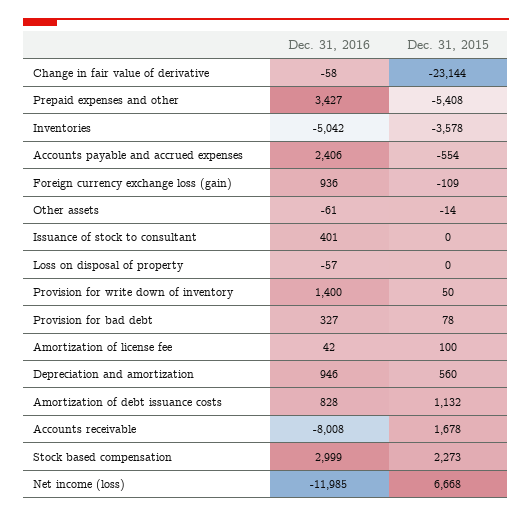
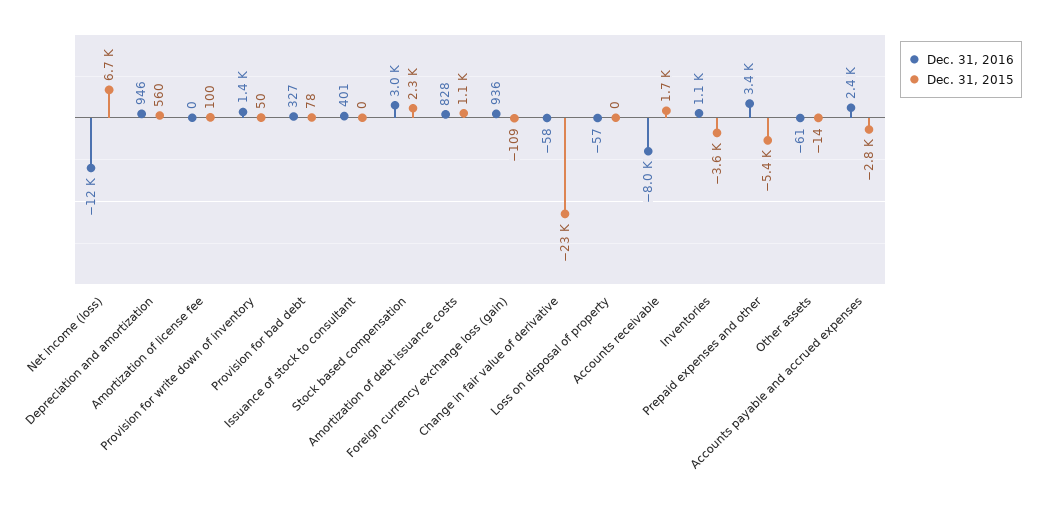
Dec. 31, 2016, Inventories: -5042 -> 1100
Dec. 31, 2015, Accounts payable and accrued expenses: -554 -> -2800
Dec. 31, 2016, Amortization of license fee: 42 -> 0

